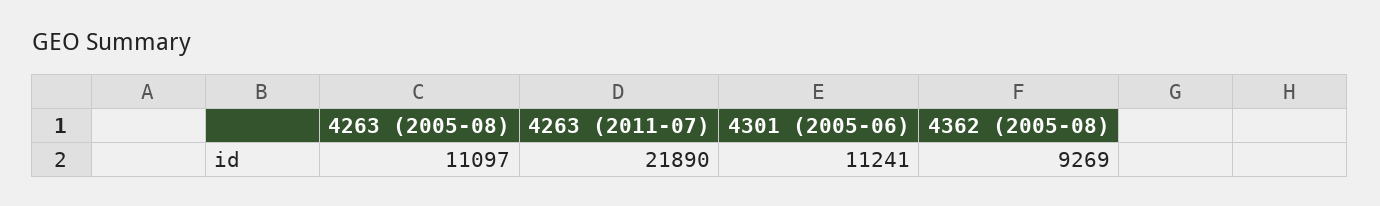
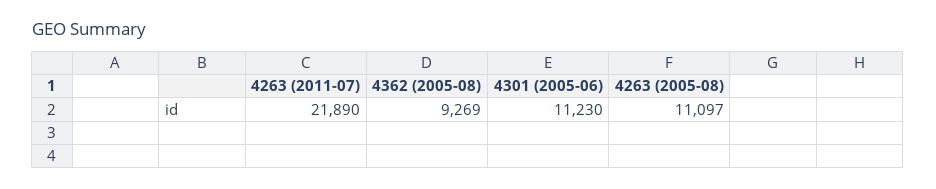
4301 (2005-06): 11241 -> 11230

